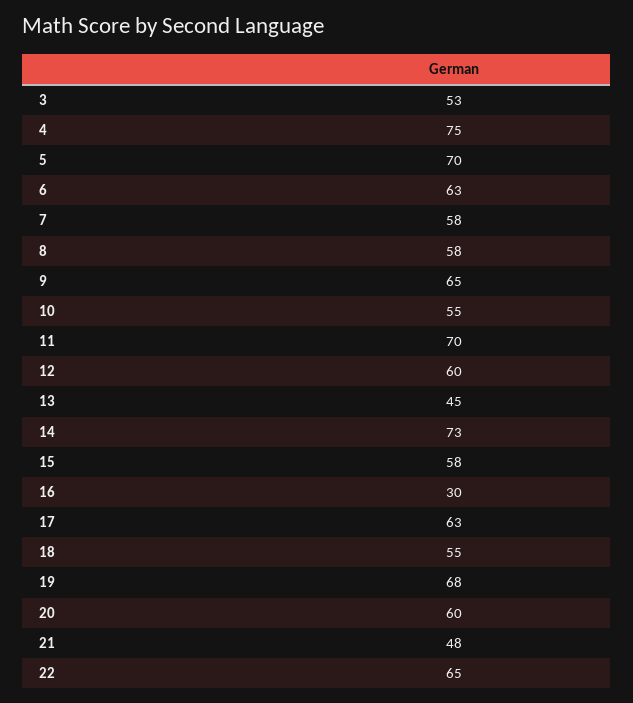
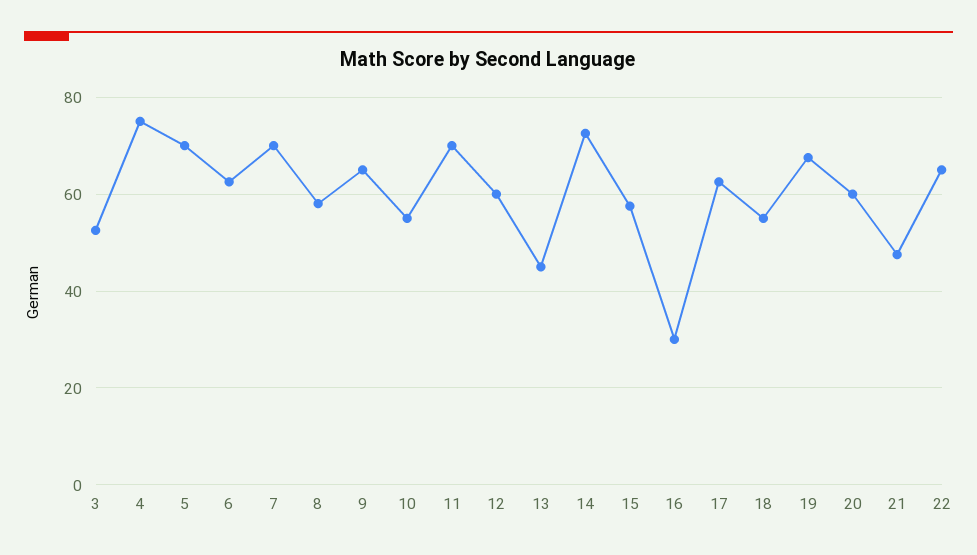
7: 58 -> 70

